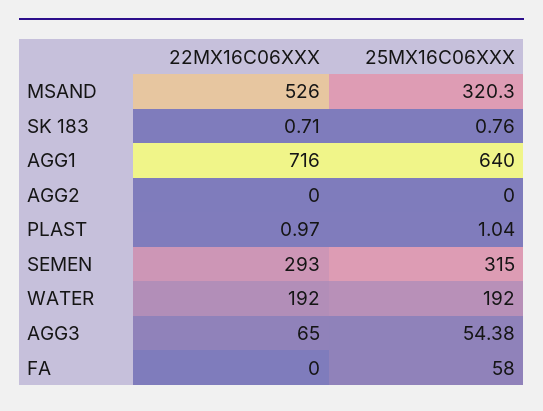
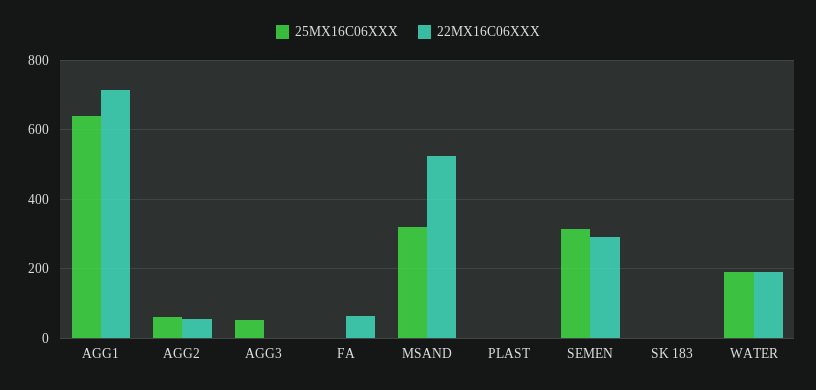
22MX16C06XXX, AGG2: 0 -> 60
25MX16C06XXX, AGG2: 0 -> 60
22MX16C06XXX, AGG3: 65 -> 0
22MX16C06XXX, FA: 0 -> 60
25MX16C06XXX, FA: 58 -> 0

